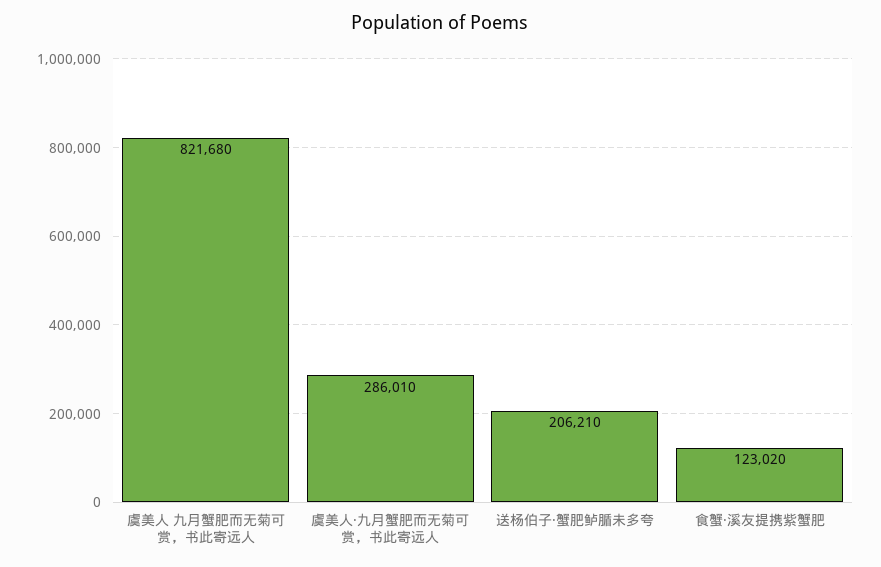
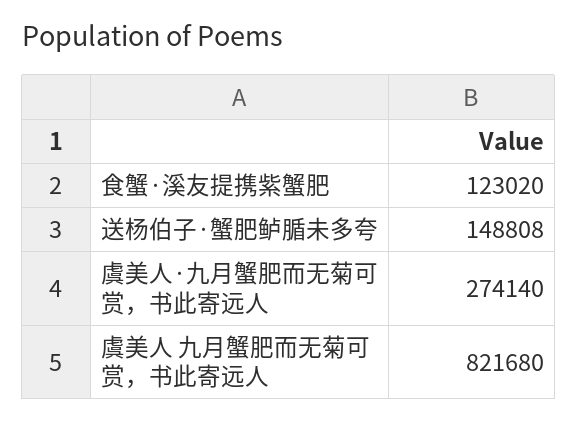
虞美人·九月蟹肥而无菊可赏，书此寄远人: 286010 -> 274140
送杨伯子·蟹肥鲈腯未多夸: 206210 -> 148808

